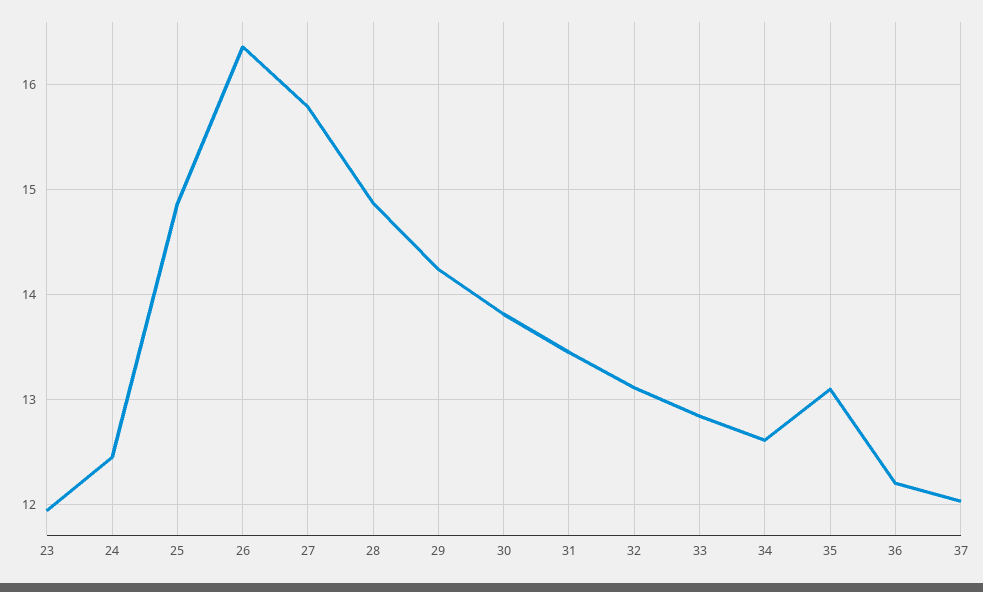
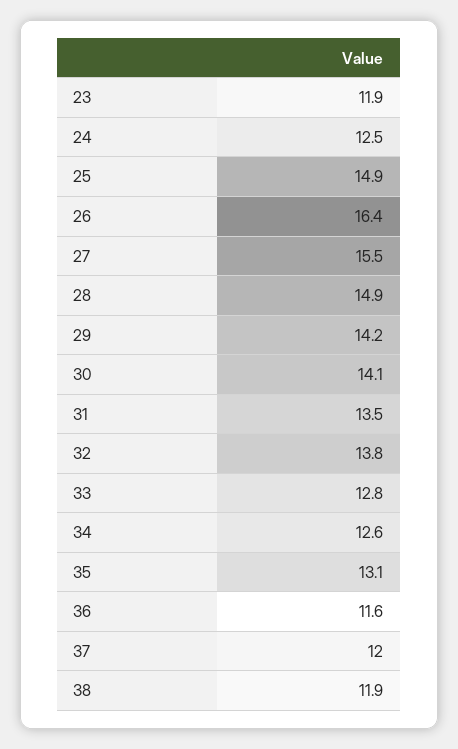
27: 15.8 -> 15.5
30: 13.8 -> 14.1
32: 13.1 -> 13.8
36: 12.2 -> 11.6
38: none -> 11.9

